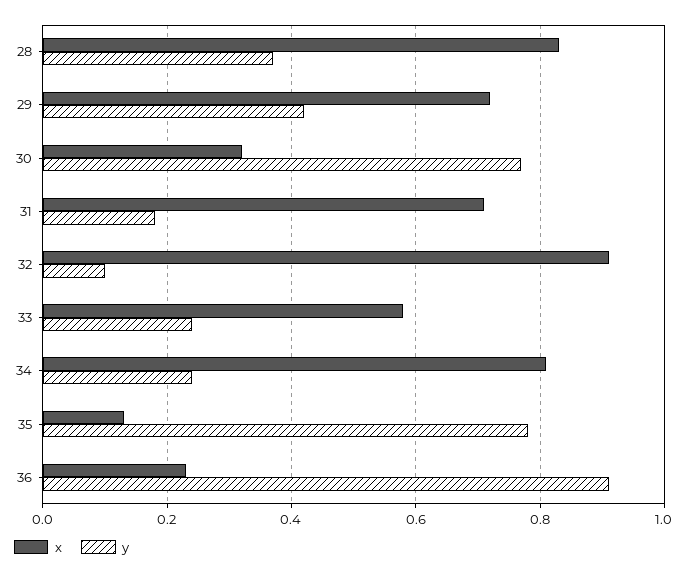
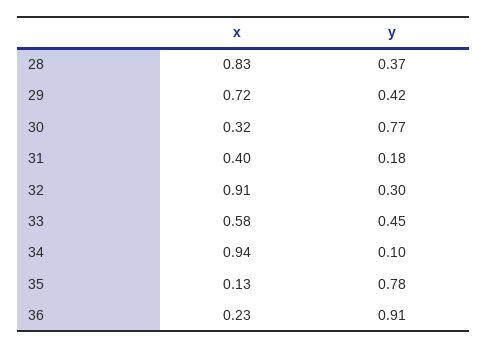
x, 31: 0.7 -> 0.4
y, 32: 0.1 -> 0.3
y, 33: 0.25 -> 0.45
x, 34: 0.8 -> 0.94
y, 34: 0.25 -> 0.1

